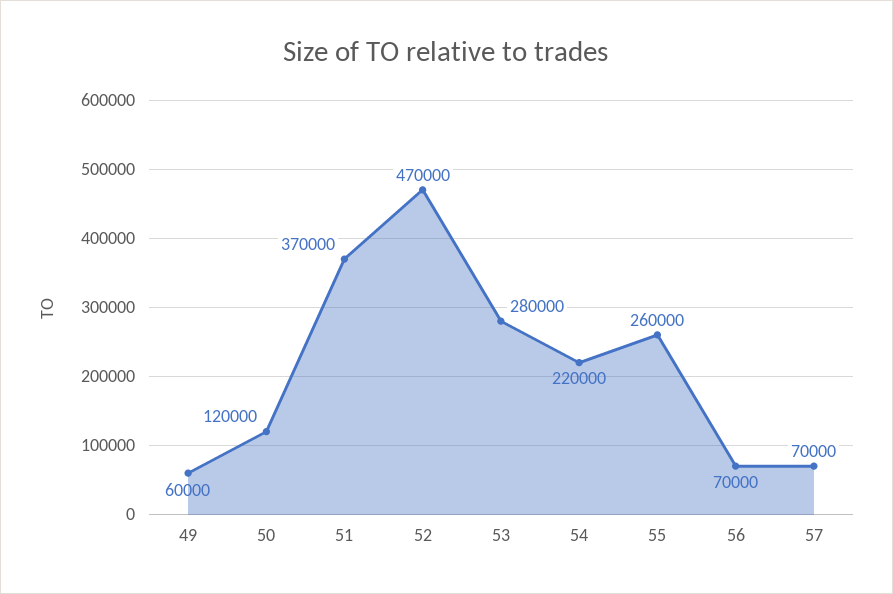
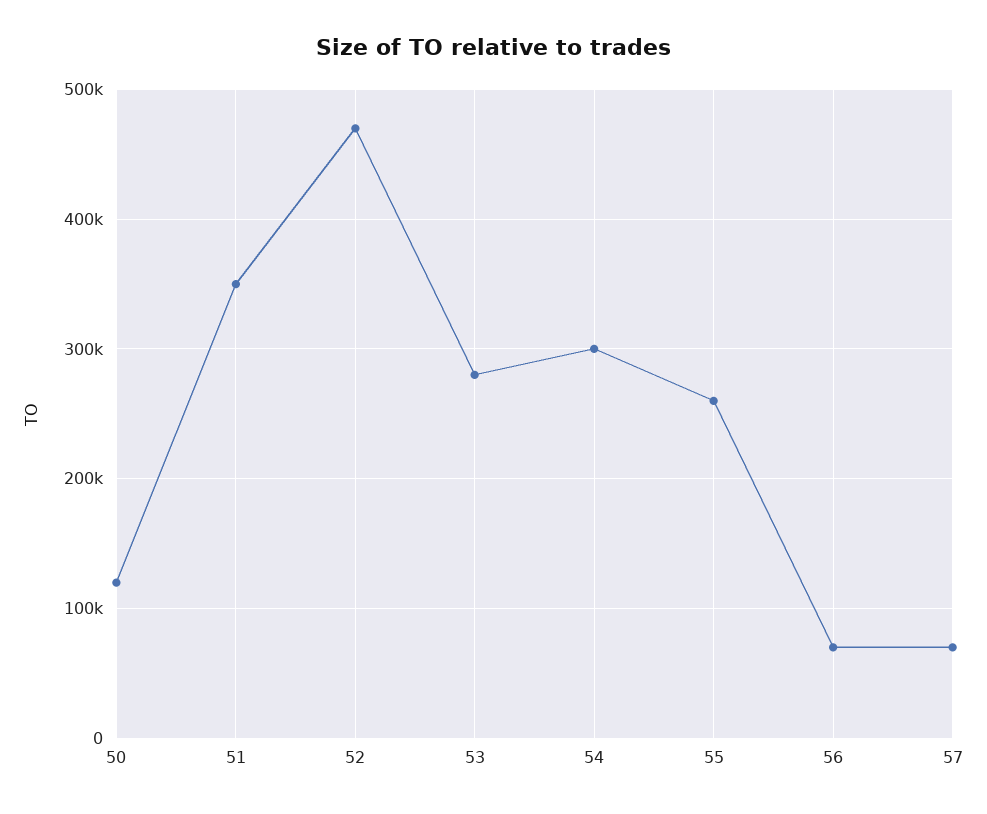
49: 60000 -> none
51: 370000 -> 350000
54: 220000 -> 300000

